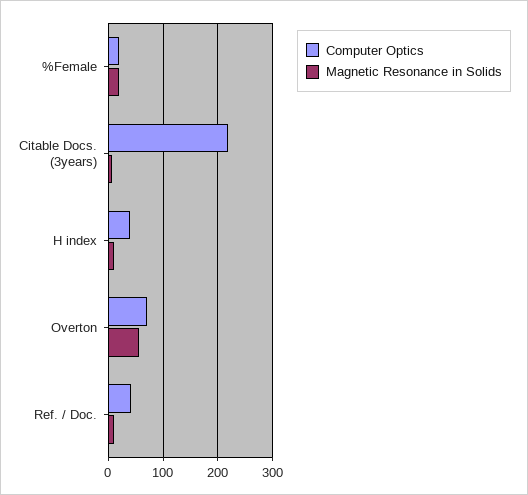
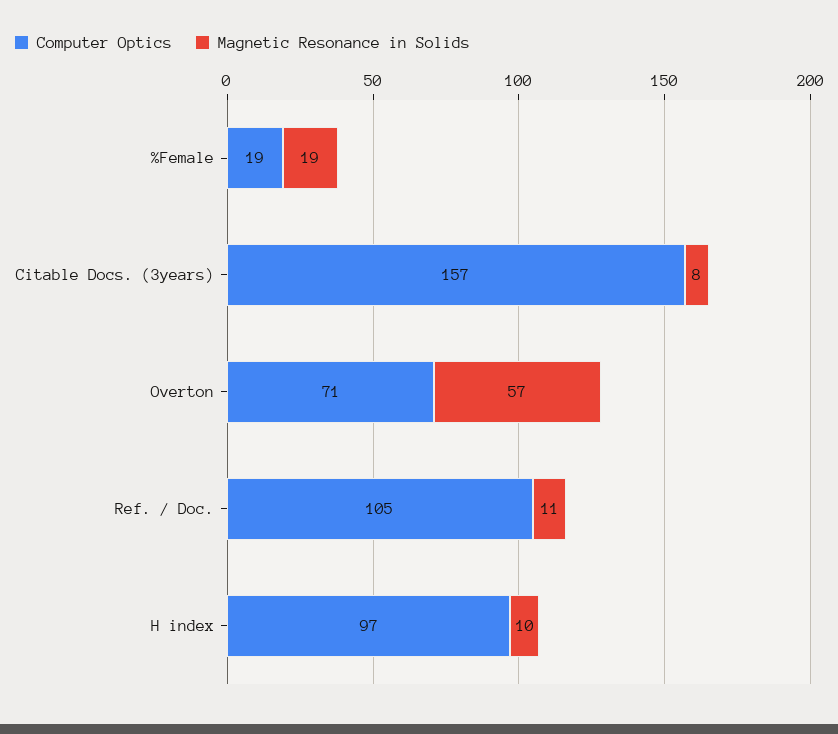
Computer Optics, Citable Docs. (3years): 220 -> 157
Computer Optics, H index: 40 -> 97
Computer Optics, Ref. / Doc.: 40 -> 105

